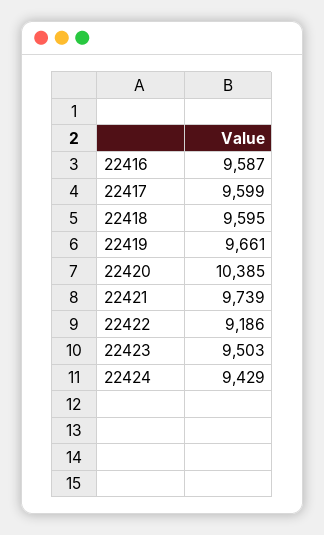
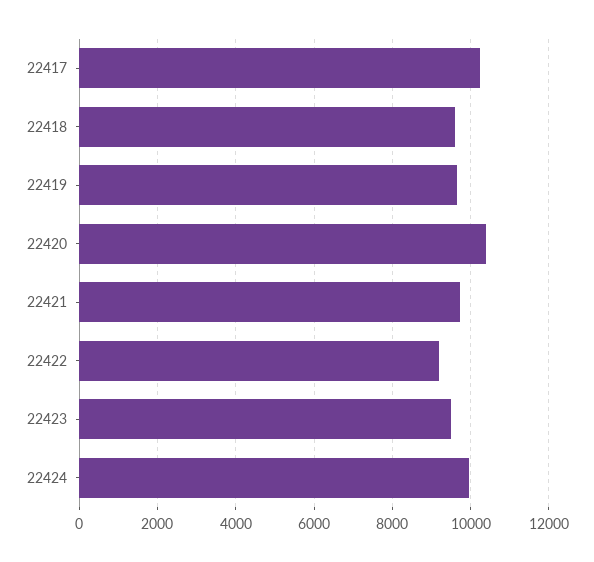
22416: 9587 -> none
22417: 9599 -> 10200
22424: 9429 -> 10000

